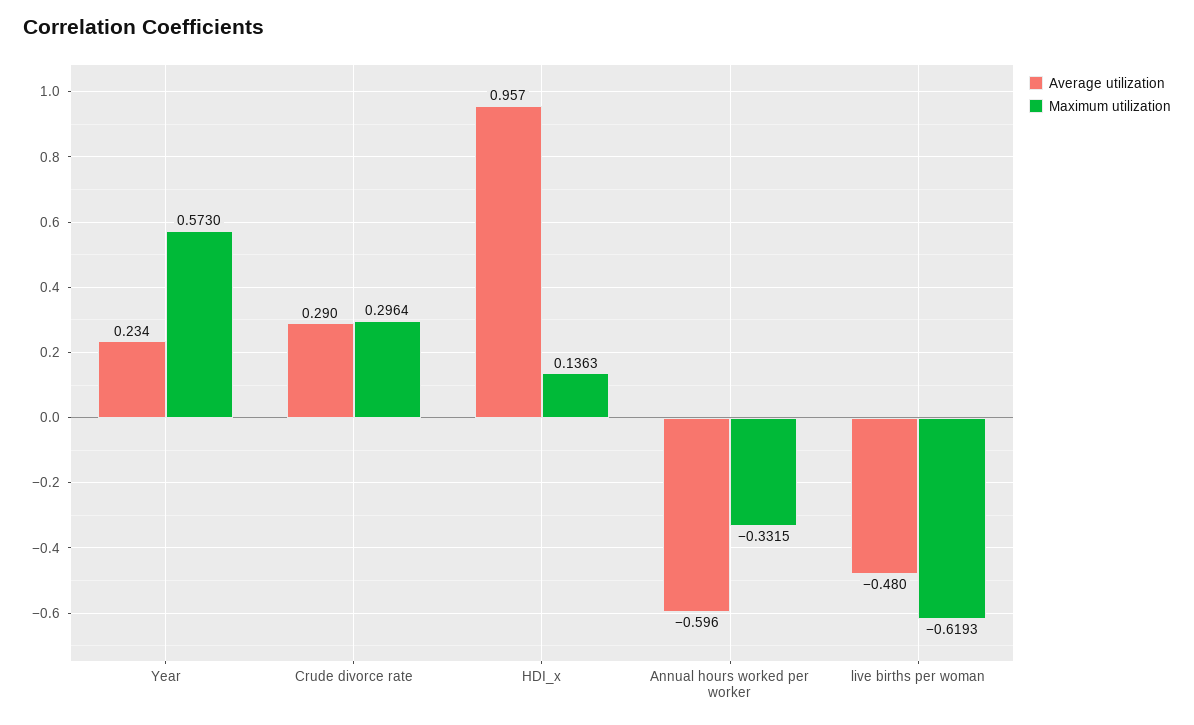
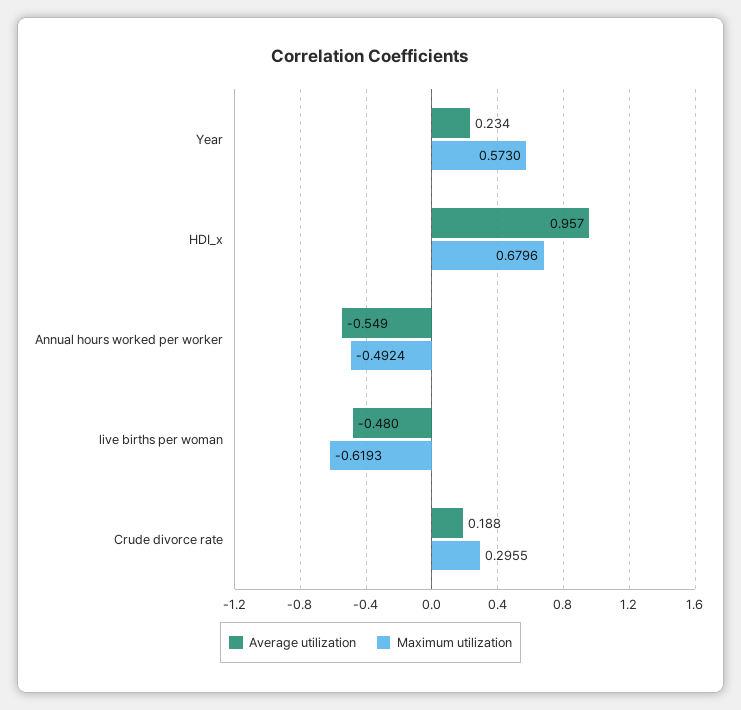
Average utilization, Crude divorce rate: 0.29 -> 0.188
Maximum utilization, Crude divorce rate: 0.2964 -> 0.2955
Maximum utilization, HDI_x: 0.1363 -> 0.6796
Average utilization, Annual hours worked per worker: -0.596 -> -0.549
Maximum utilization, Annual hours worked per worker: -0.3315 -> -0.4924

